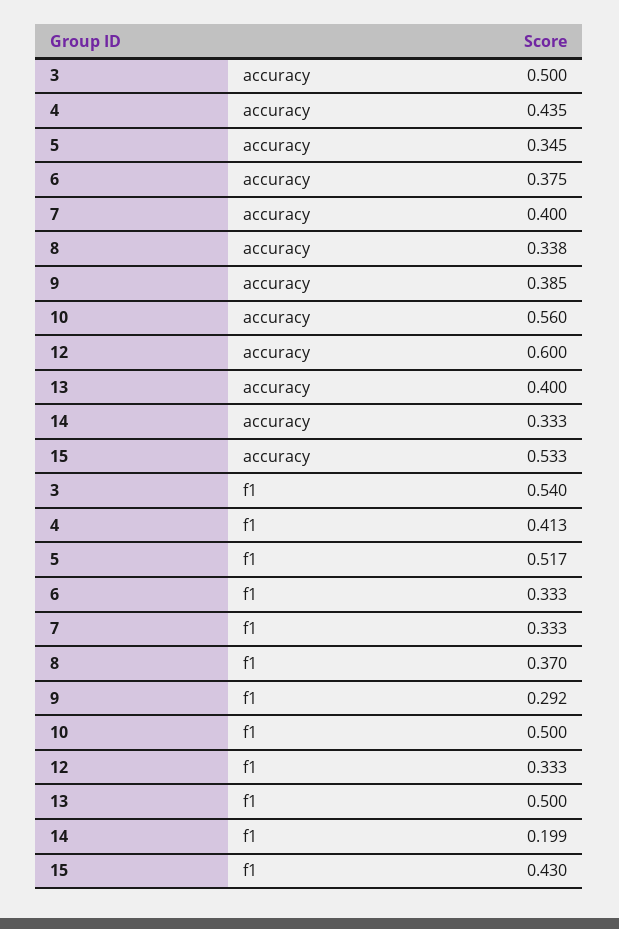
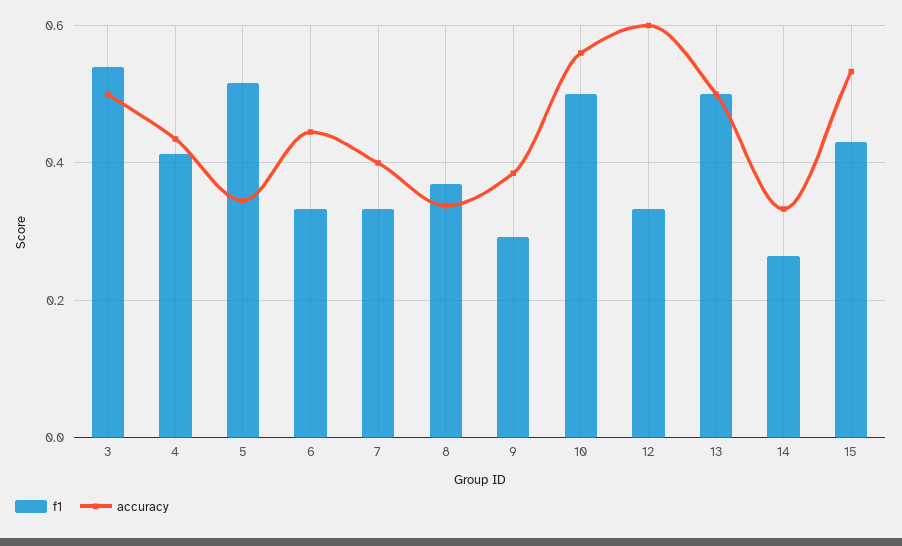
accuracy, 6: 0.375 -> 0.44
accuracy, 13: 0.4 -> 0.5
f1, 14: 0.199 -> 0.26

